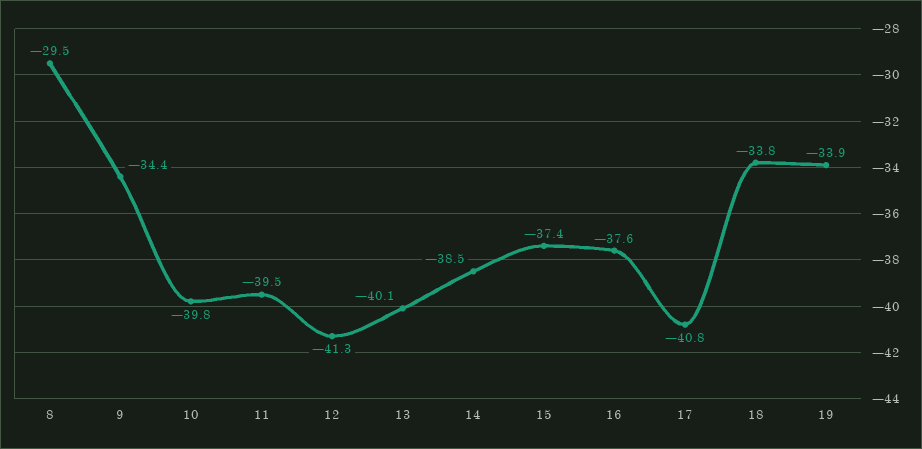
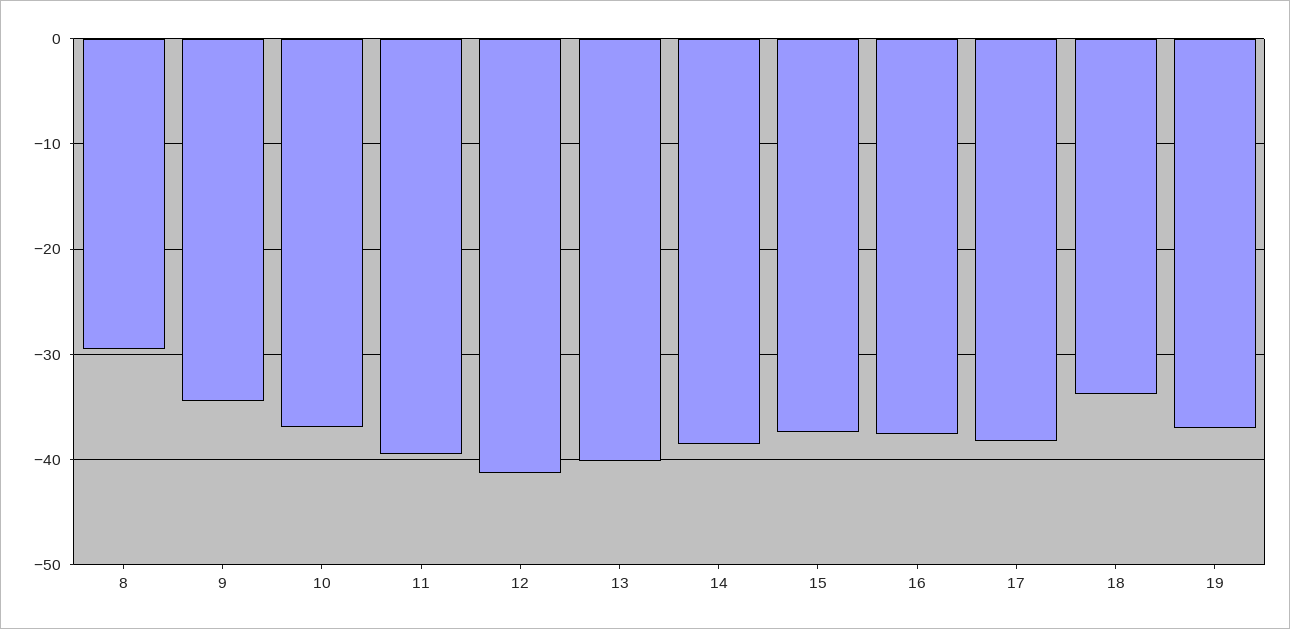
10: -39.8 -> -37
17: -40.8 -> -38
19: -33.9 -> -37

